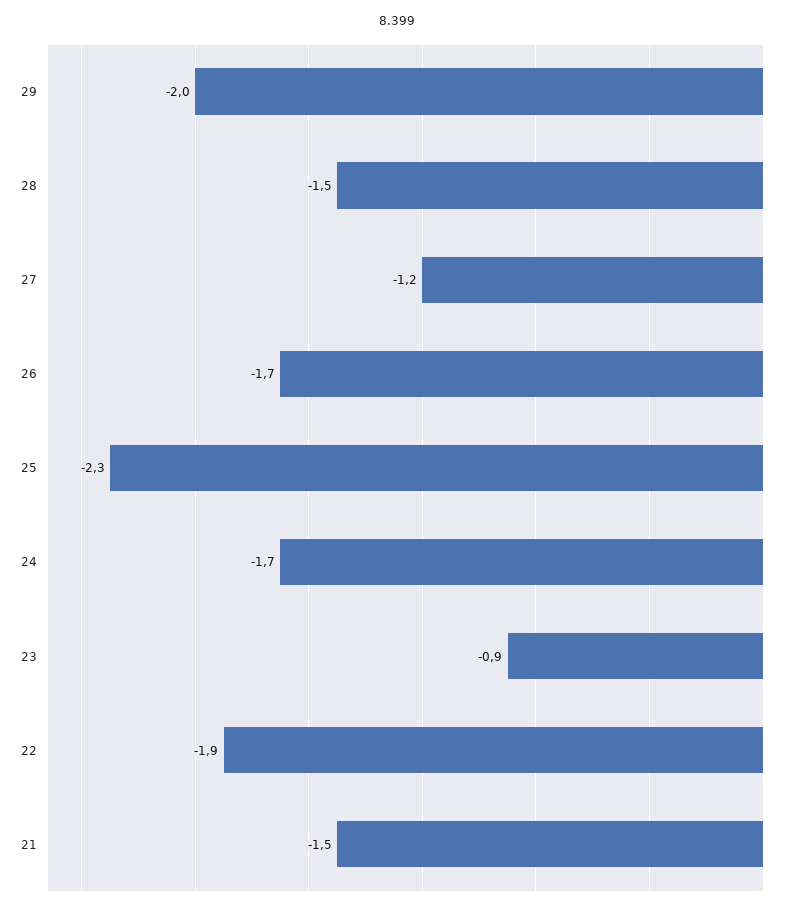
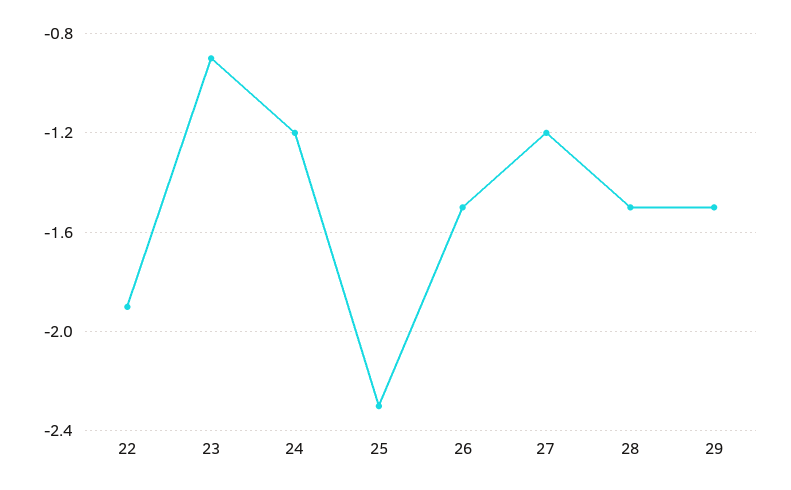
29: -2 -> -1.5
26: -1.7 -> -1.5
24: -1.7 -> -1.2
21: -1.5 -> none

